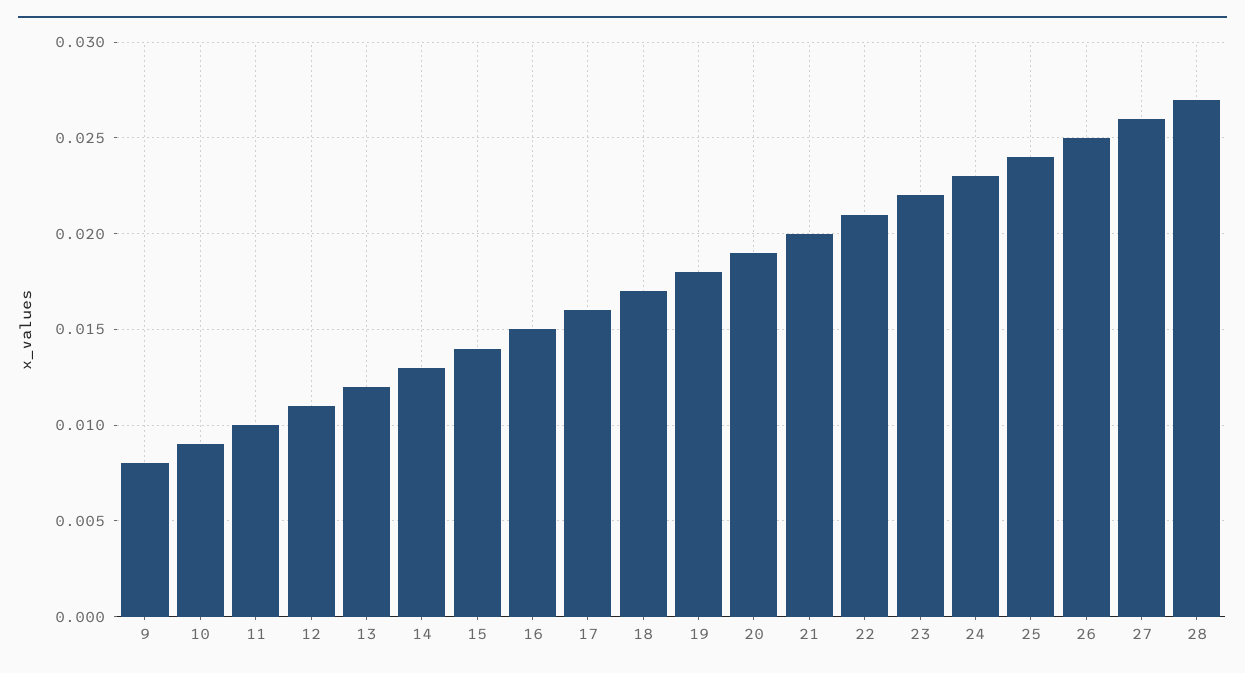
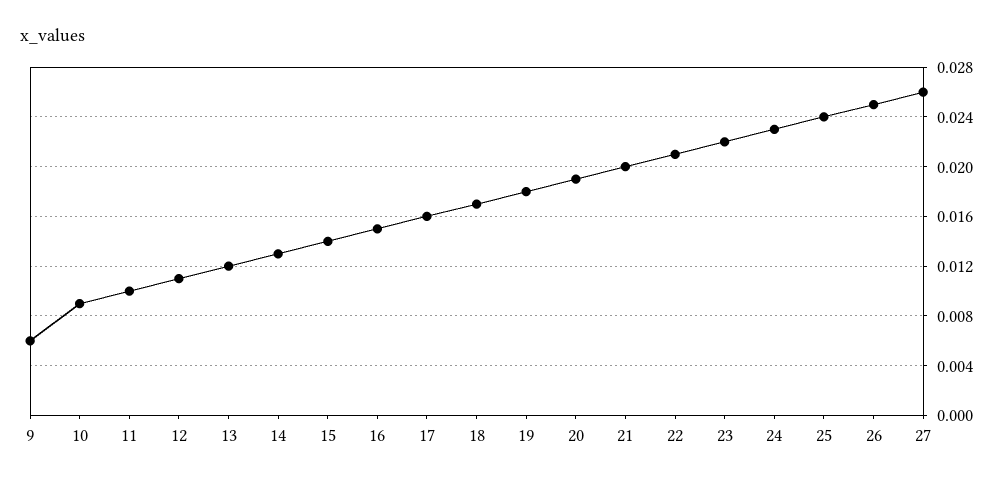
9: 0.008 -> 0.006
28: 0.027 -> none

